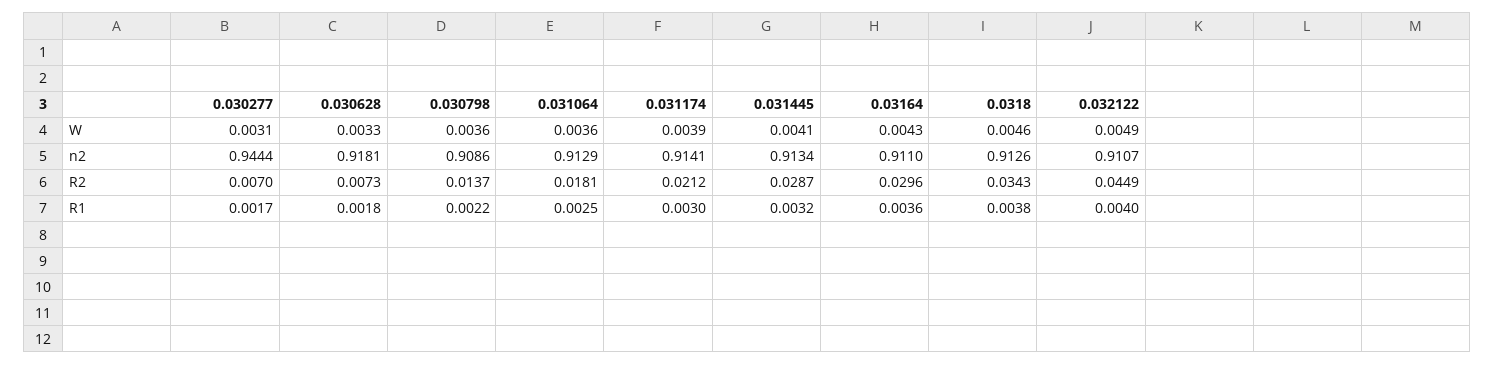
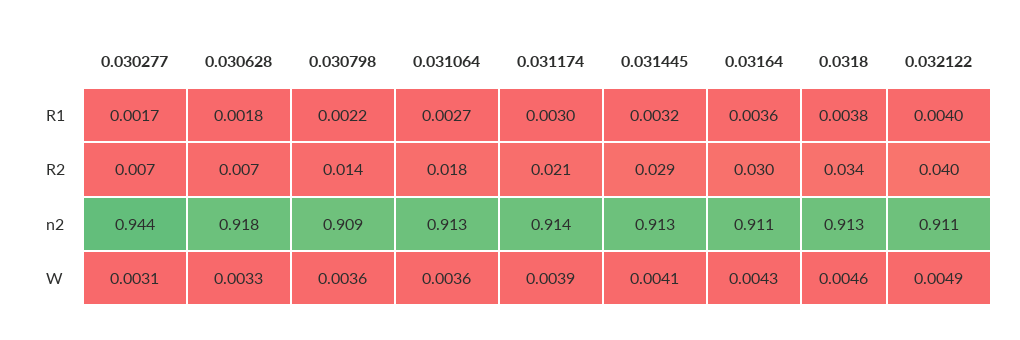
0.032122, R2: 0.0449 -> 0.04
0.031064, R1: 0.0025 -> 0.0027

